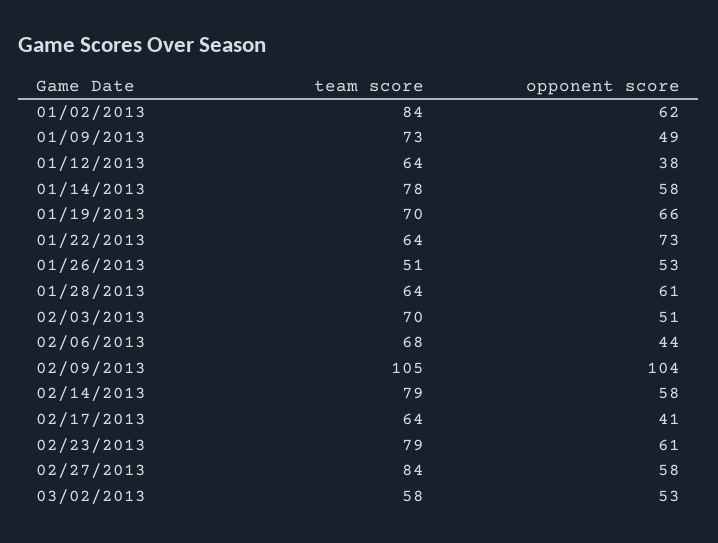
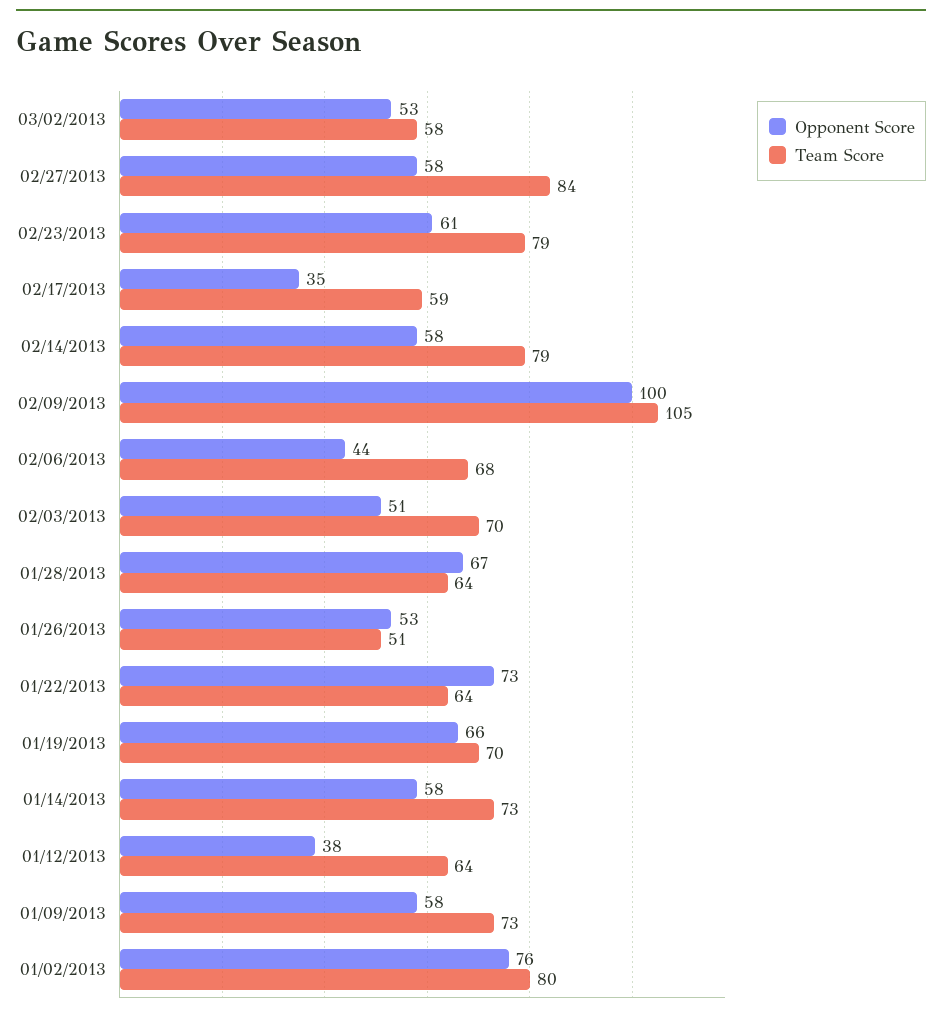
team score, 01/02/2013: 84 -> 80
opponent score, 01/02/2013: 62 -> 76
opponent score, 01/09/2013: 49 -> 58
team score, 01/14/2013: 78 -> 73
opponent score, 01/28/2013: 61 -> 67
opponent score, 02/09/2013: 104 -> 100
team score, 02/17/2013: 64 -> 59
opponent score, 02/17/2013: 41 -> 35

